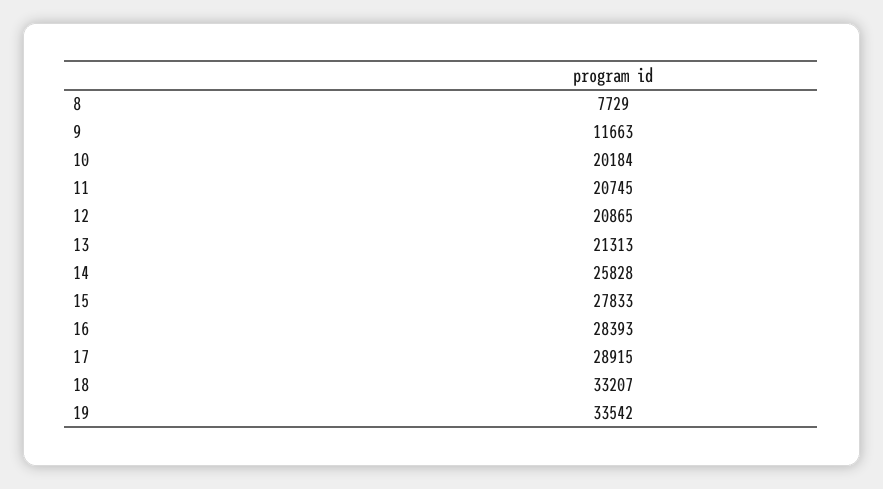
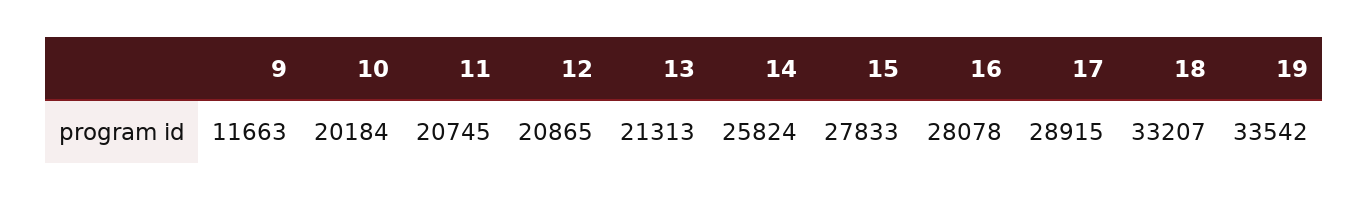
8: 7729 -> none
14: 25828 -> 25824
16: 28393 -> 28078

